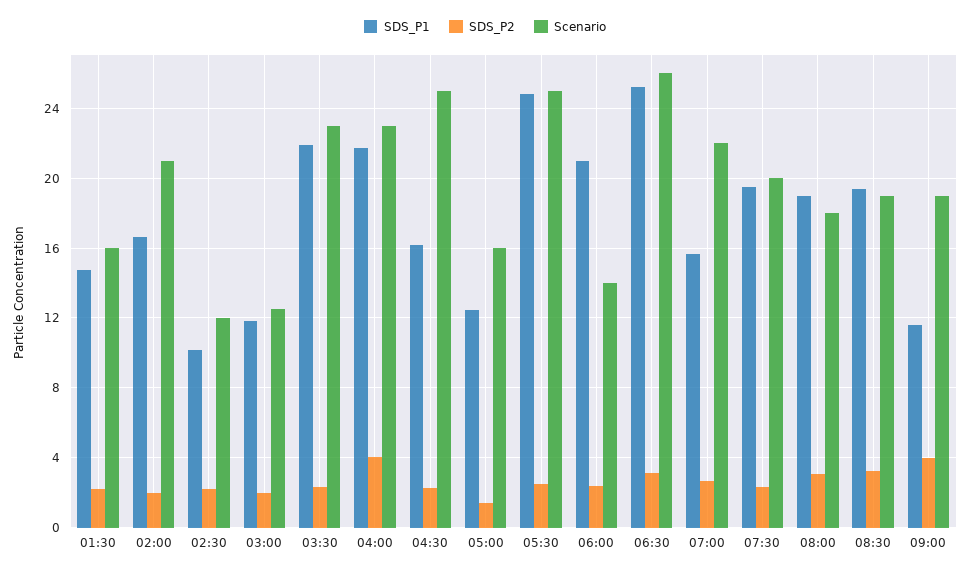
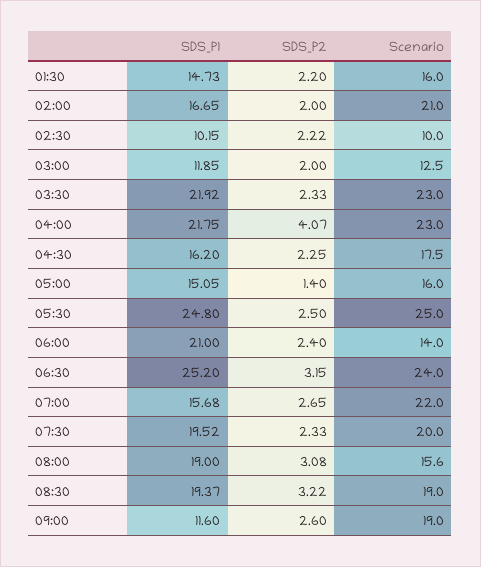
Scenario, 02:30: 12 -> 10
Scenario, 04:30: 25 -> 17.5
SDS_P1, 05:00: 12.5 -> 15.05
Scenario, 06:30: 26 -> 24
Scenario, 08:00: 18 -> 15.6
SDS_P2, 09:00: 4 -> 2.6

